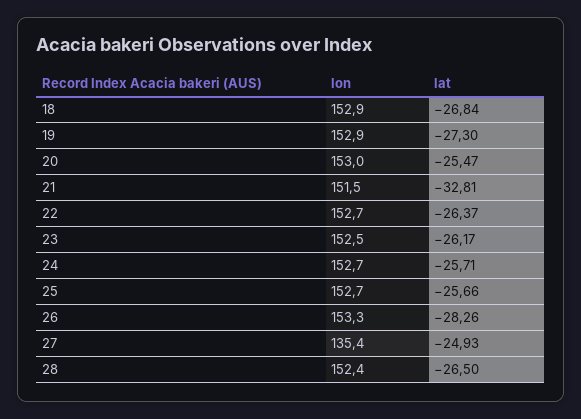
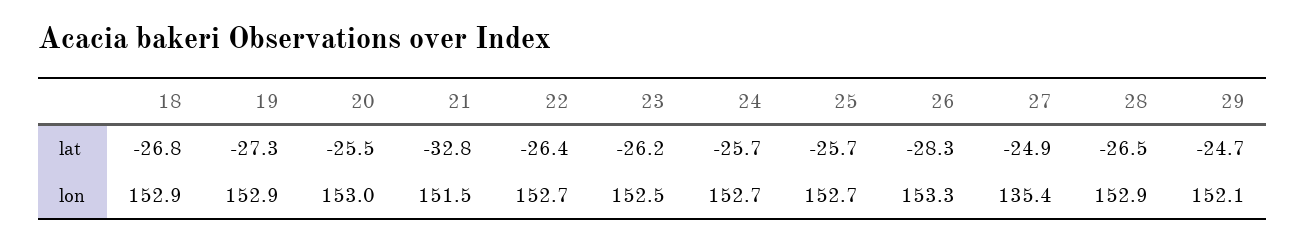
lon, 28: 152.4 -> 152.9
lat, 29: none -> -24.7
lon, 29: none -> 152.1

